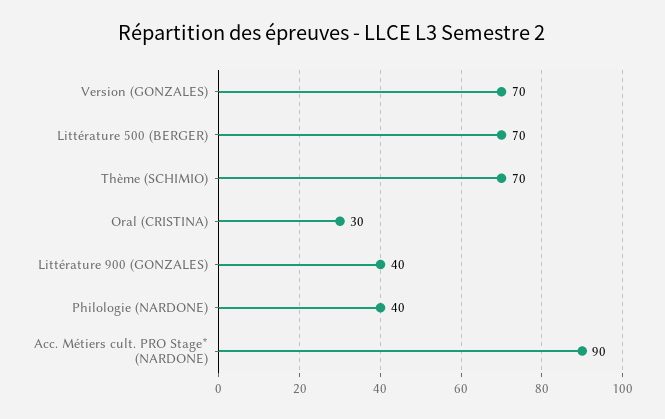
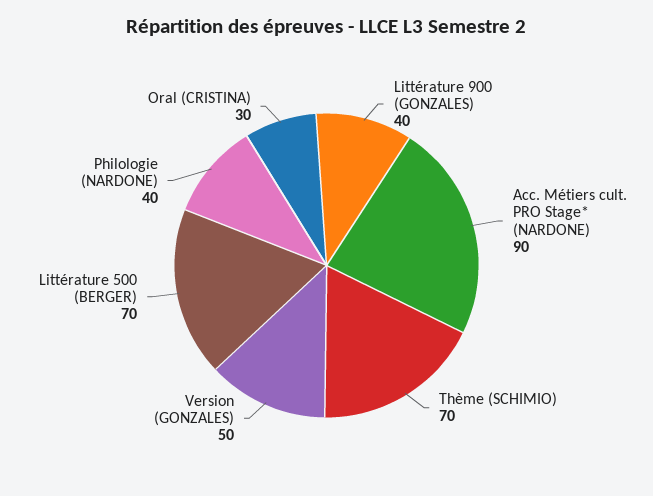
Version (GONZALES): 70 -> 50

